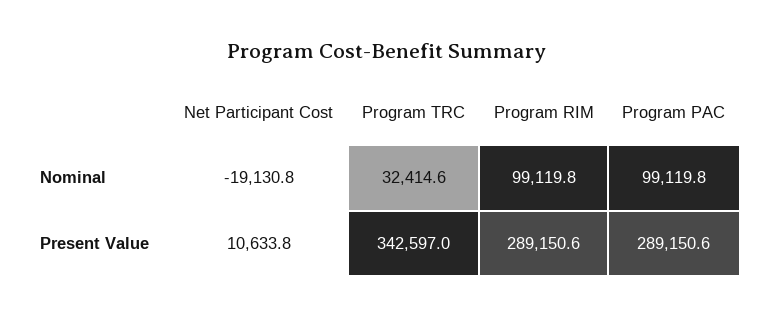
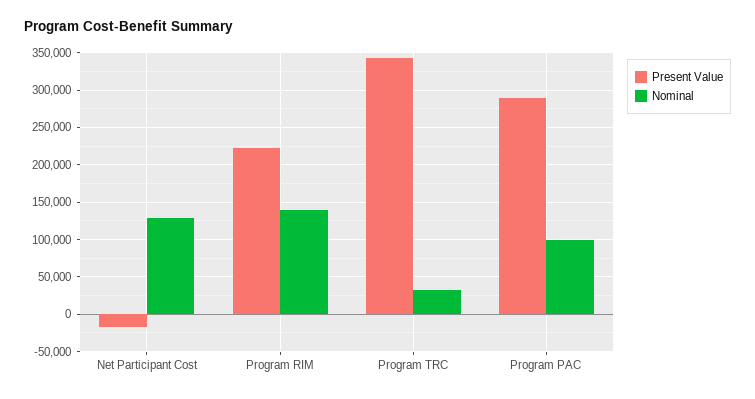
Nominal, Net Participant Cost: -19130.8 -> 130000
Nominal, Program RIM: 99119.8 -> 140000
Present Value, Net Participant Cost: 10633.8 -> -20000
Present Value, Program RIM: 289150.6 -> 220000

